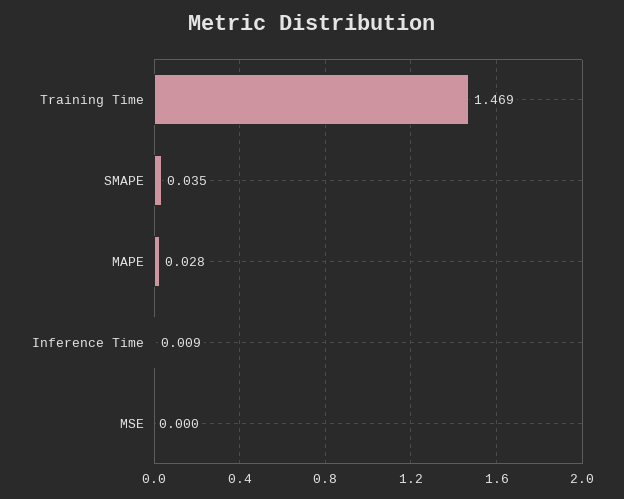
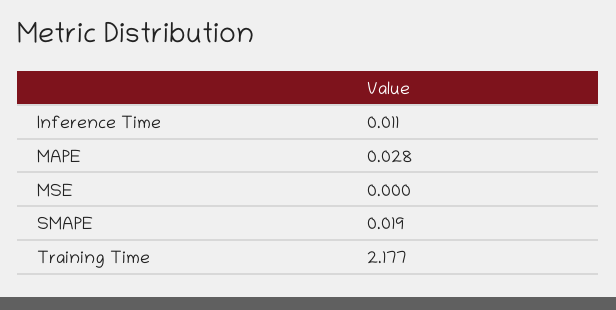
Training Time: 1.469 -> 2.177
SMAPE: 0.035 -> 0.019
Inference Time: 0.009 -> 0.011

